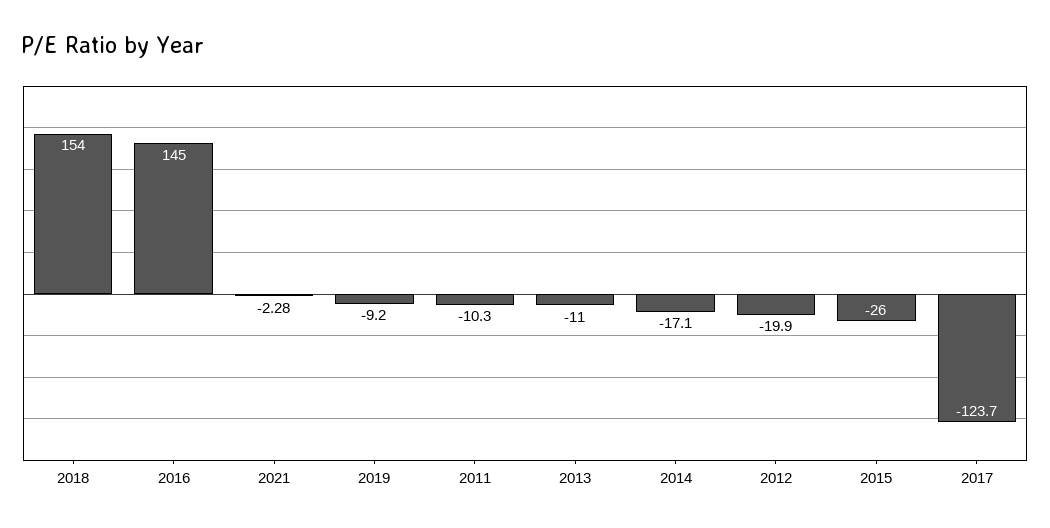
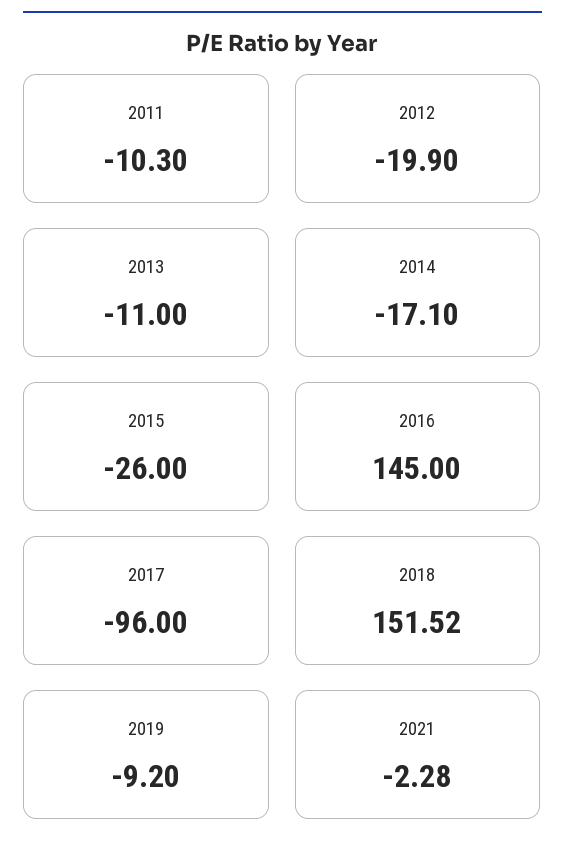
2018: 154 -> 151.52
2017: -123.7 -> -96

